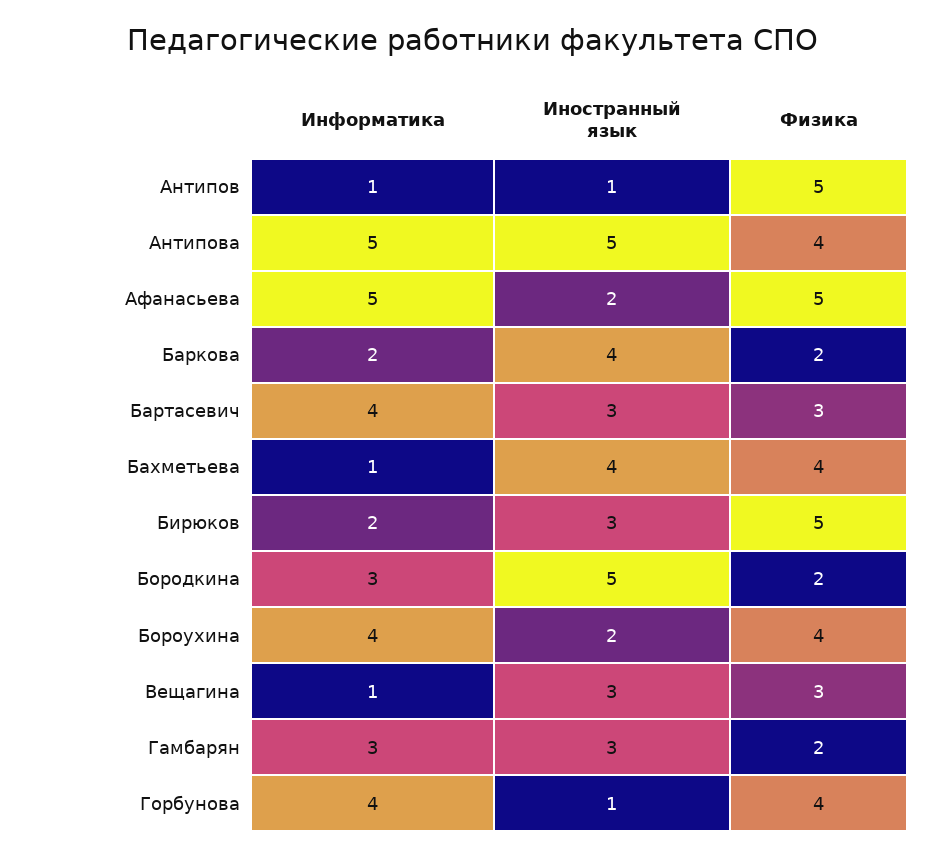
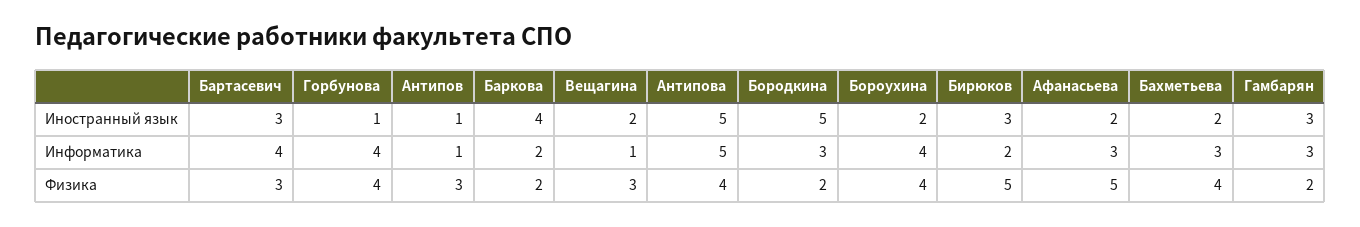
Физика, Антипов: 5 -> 3
Информатика, Афанасьева: 5 -> 3
Информатика, Бахметьева: 1 -> 3
Иностранный язык, Бахметьева: 4 -> 2
Иностранный язык, Вещагина: 3 -> 2

